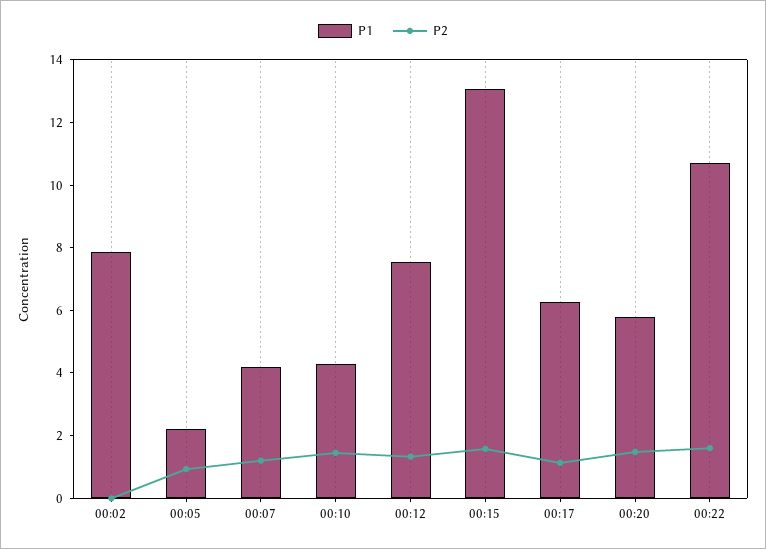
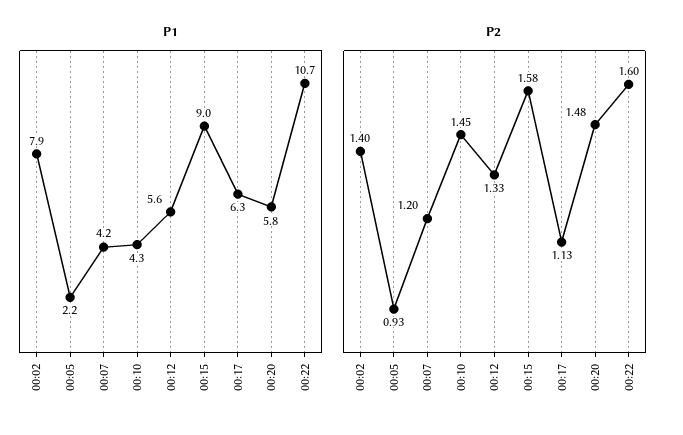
P2, 00:02: 0 -> 1.4
P1, 00:12: 7.5 -> 5.6
P1, 00:15: 13 -> 9

